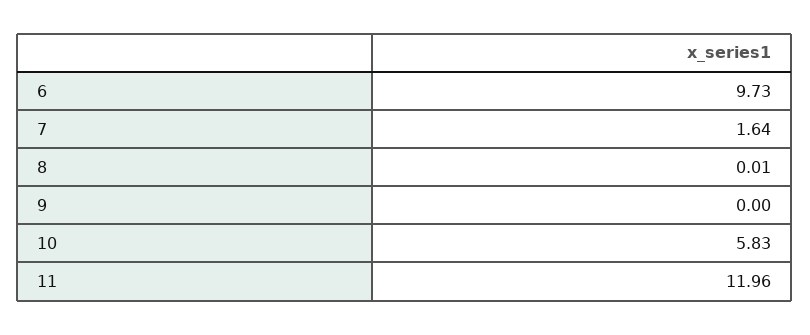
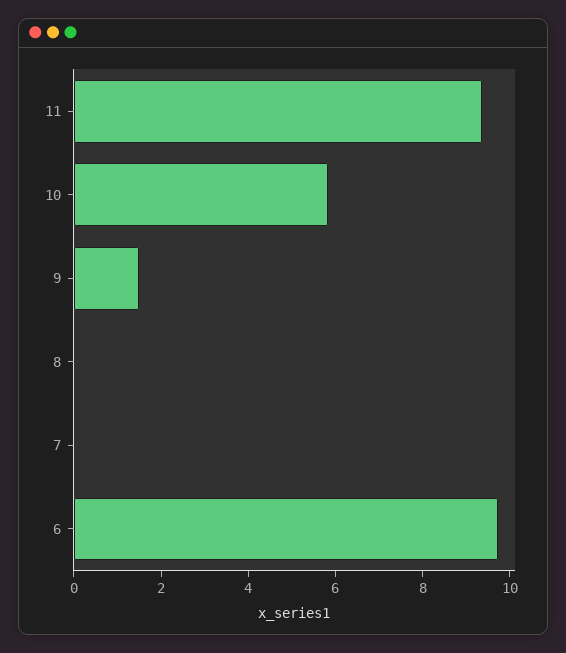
7: 1.64 -> 0
9: 0 -> 1.5
11: 11.96 -> 9.5

